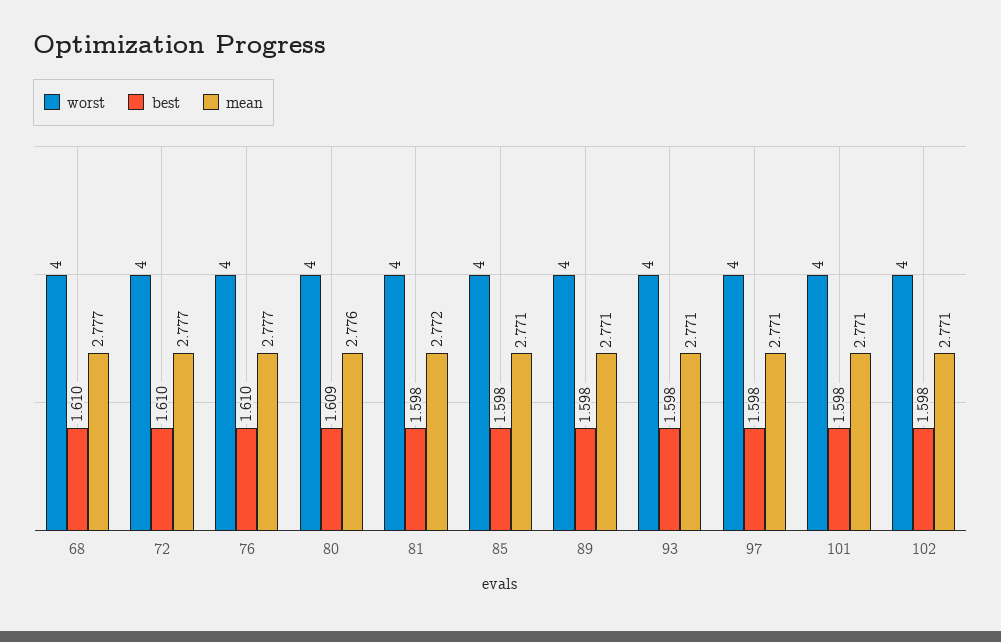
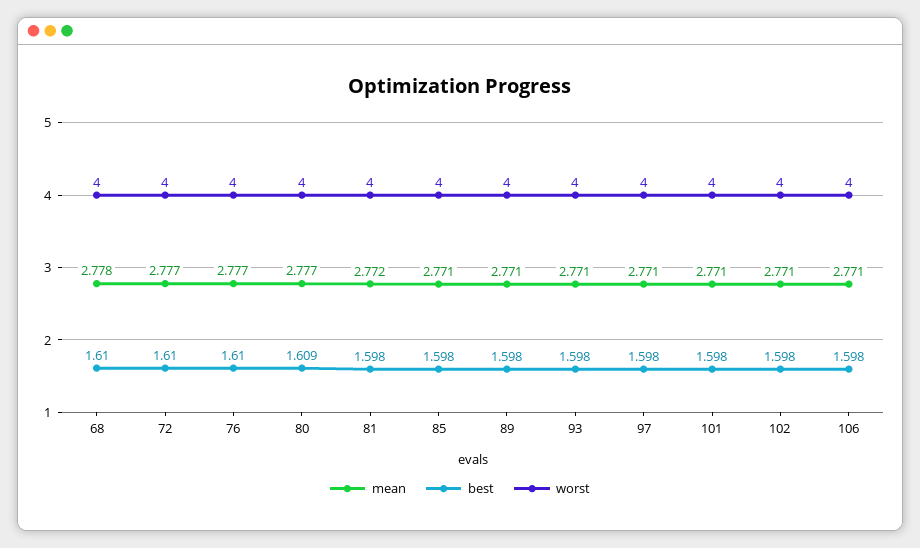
mean, 68: 2.777 -> 2.778
mean, 80: 2.776 -> 2.777
mean, 106: none -> 2.771
best, 106: none -> 1.598
worst, 106: none -> 4

